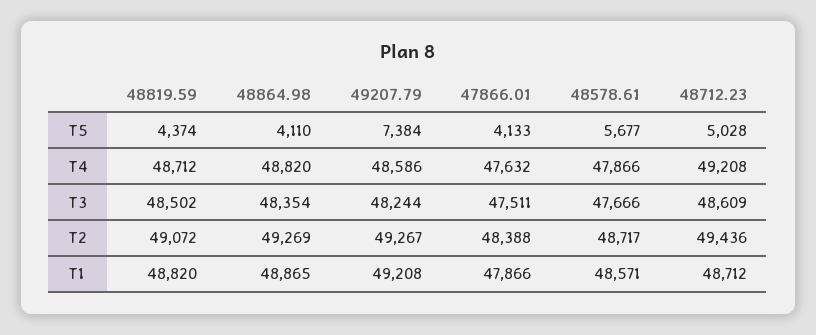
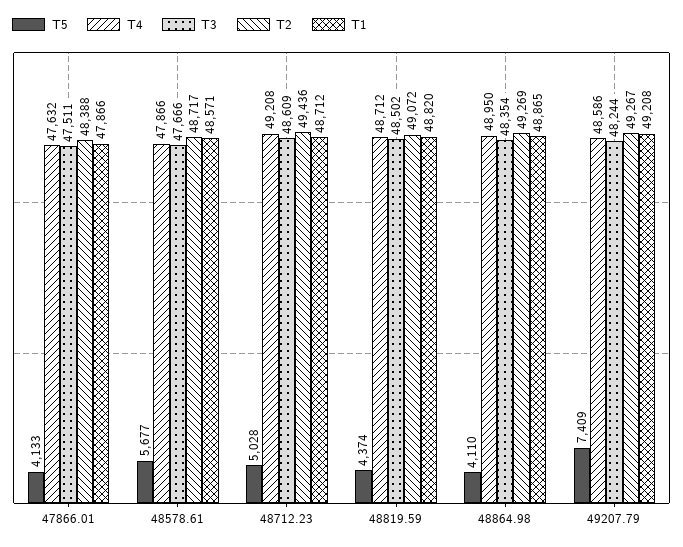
T5, 49207.79: 7384 -> 7409
T4, 48864.98: 48820 -> 48950

